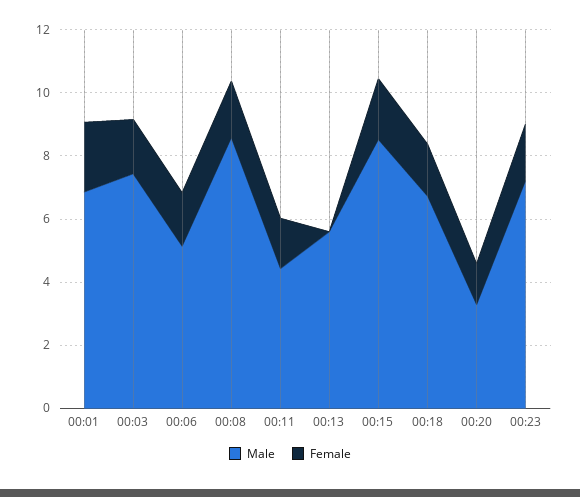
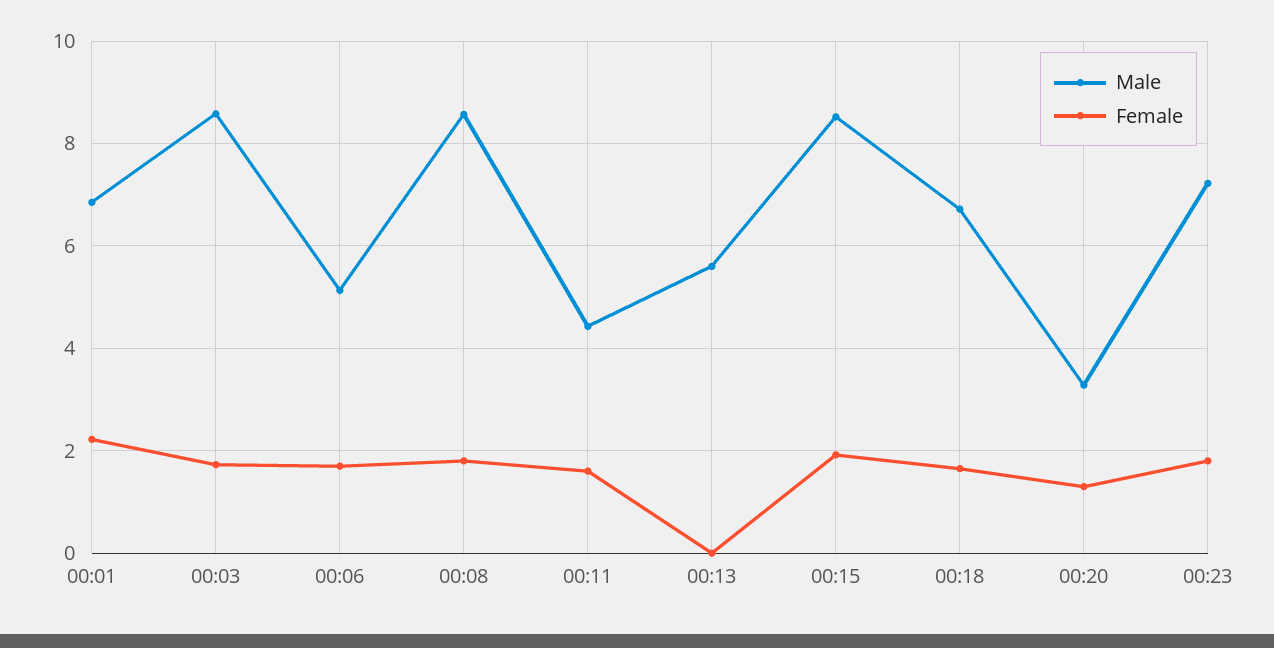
Male, 00:03: 7.5 -> 8.6

